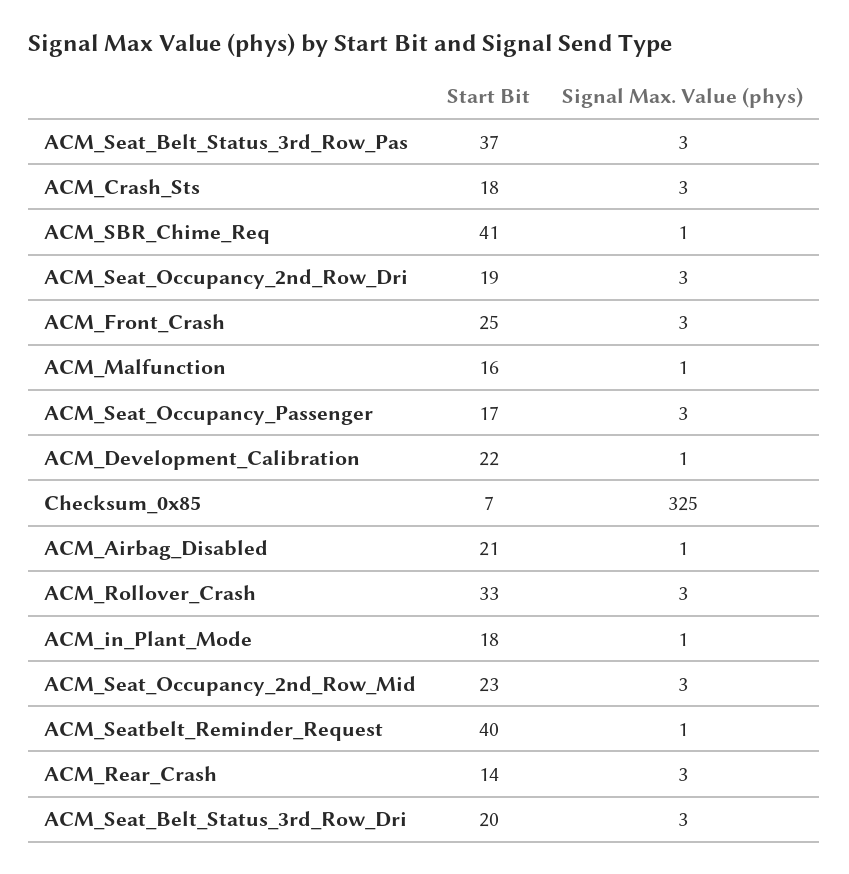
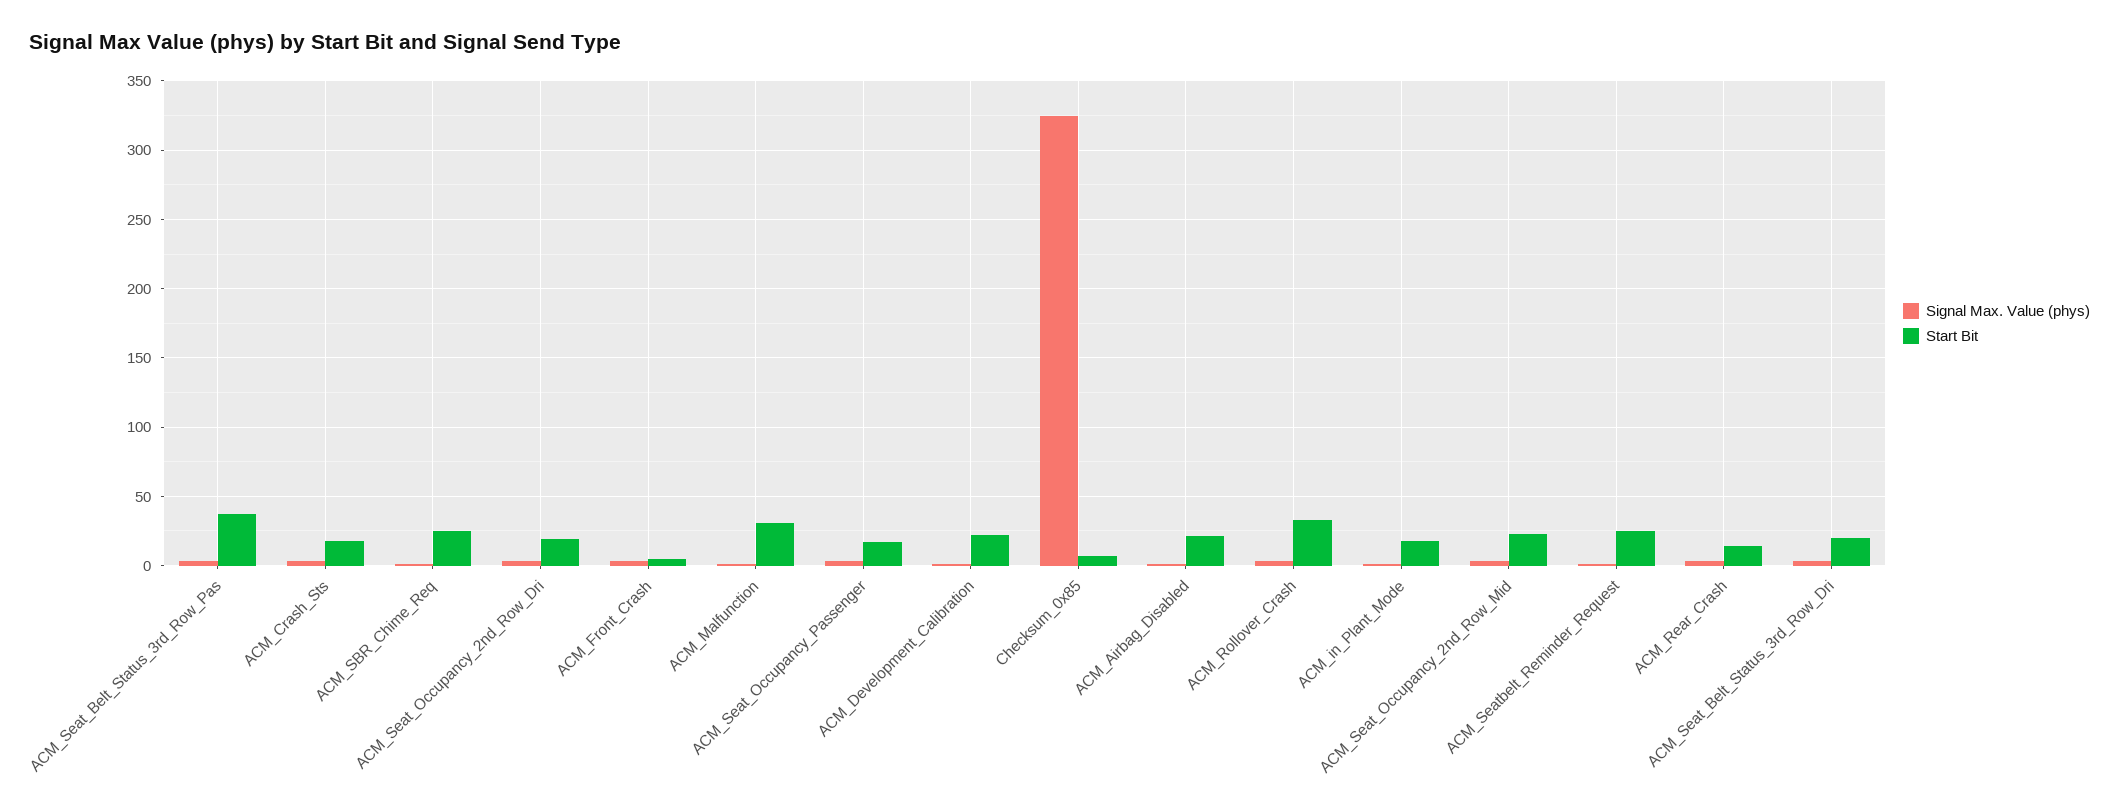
Start Bit, ACM_SBR_Chime_Req: 41 -> 25
Start Bit, ACM_Front_Crash: 25 -> 5
Start Bit, ACM_Malfunction: 16 -> 30
Start Bit, ACM_Seatbelt_Reminder_Request: 40 -> 25

